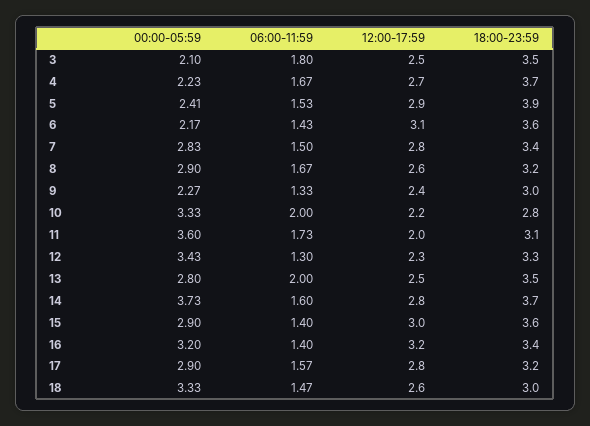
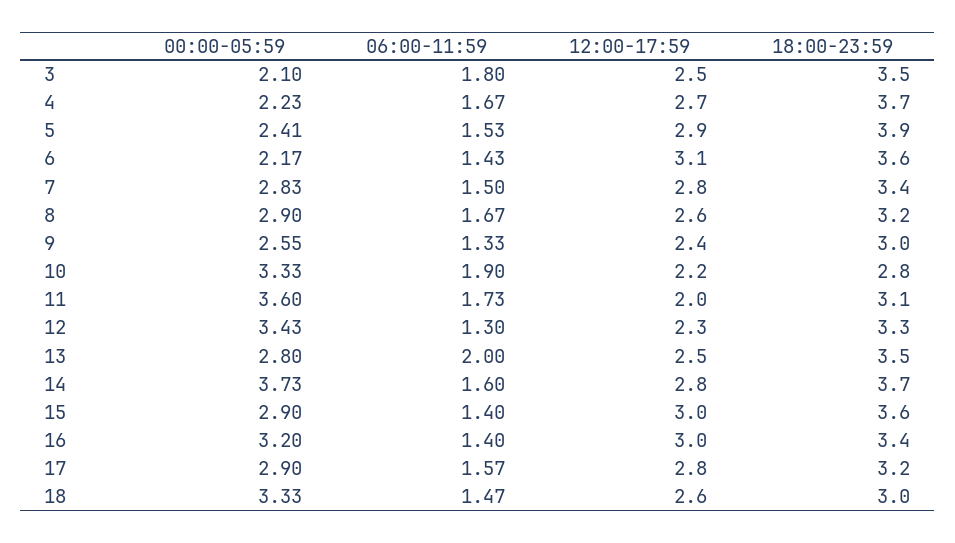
00:00-05:59, 9: 2.27 -> 2.55
06:00-11:59, 10: 2 -> 1.9
12:00-17:59, 16: 3.2 -> 3

